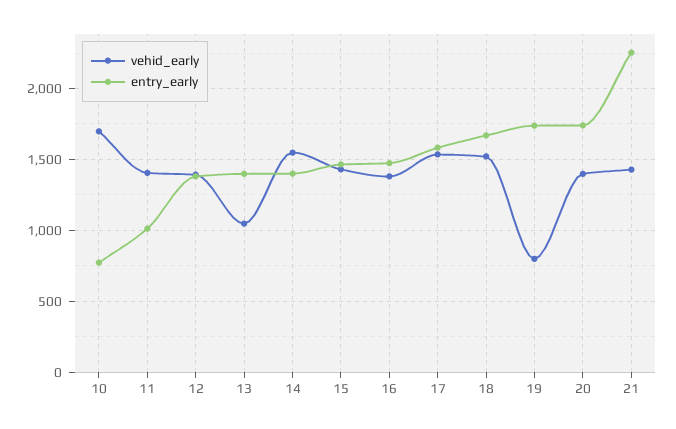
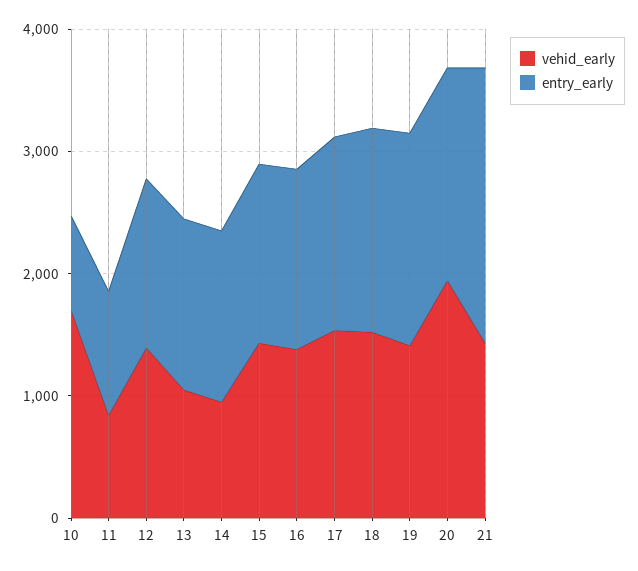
vehid_early, 11: 1400 -> 800
vehid_early, 14: 1550 -> 1000
vehid_early, 19: 800 -> 1400
vehid_early, 20: 1400 -> 2000

